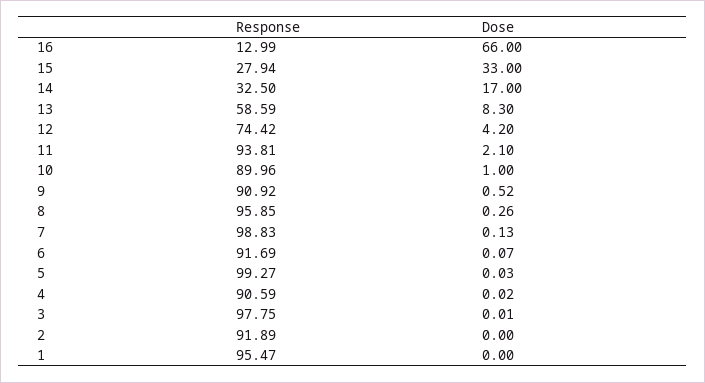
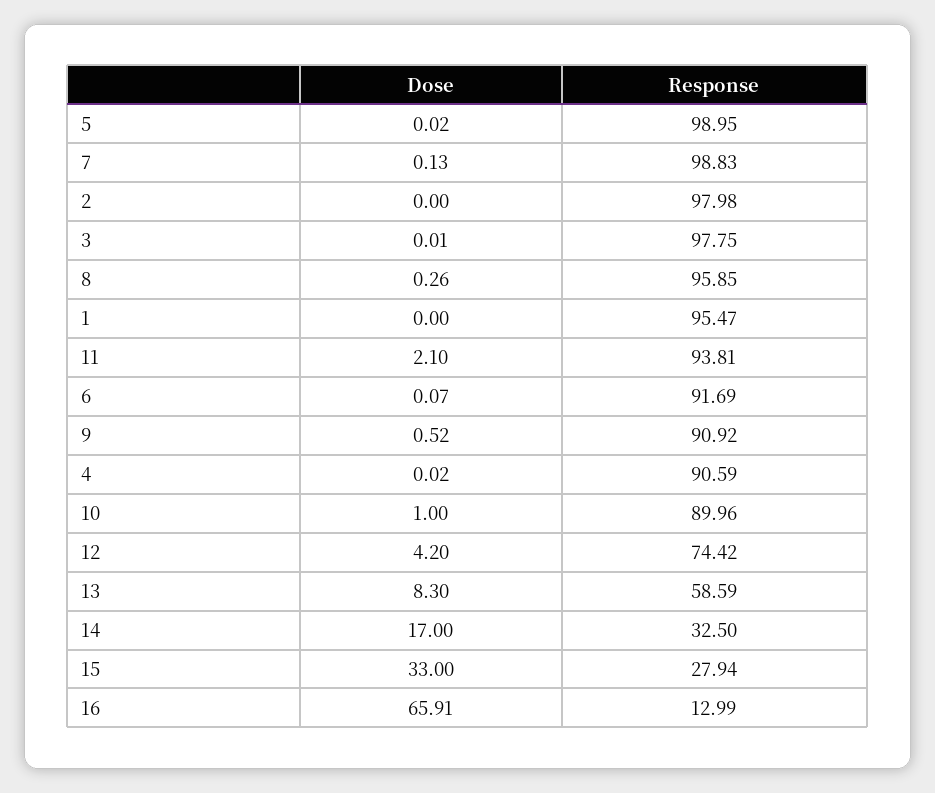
Dose, 16: 66 -> 65.91
Response, 5: 99.27 -> 98.95
Dose, 5: 0.03 -> 0.02
Response, 2: 91.89 -> 97.98

